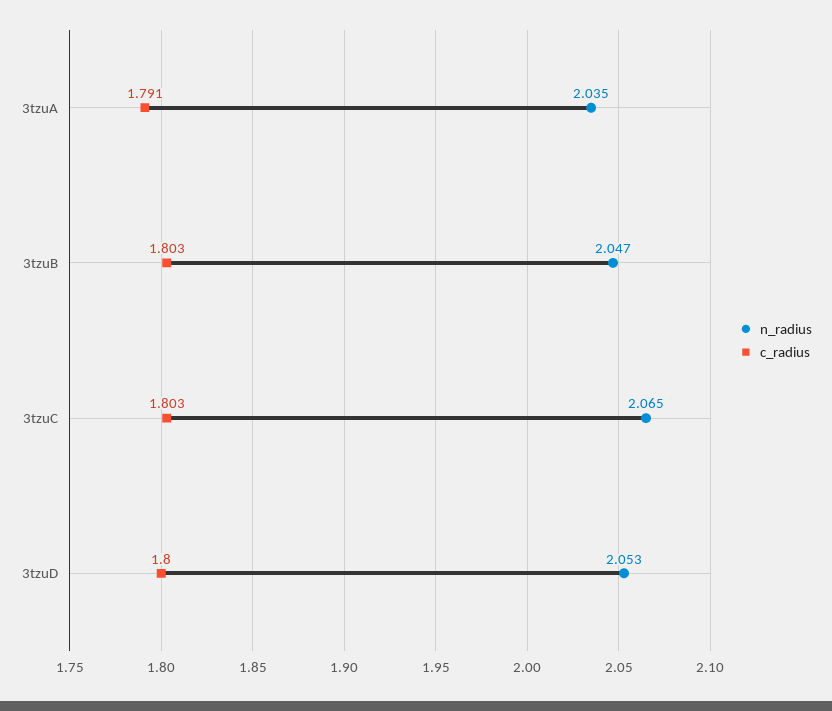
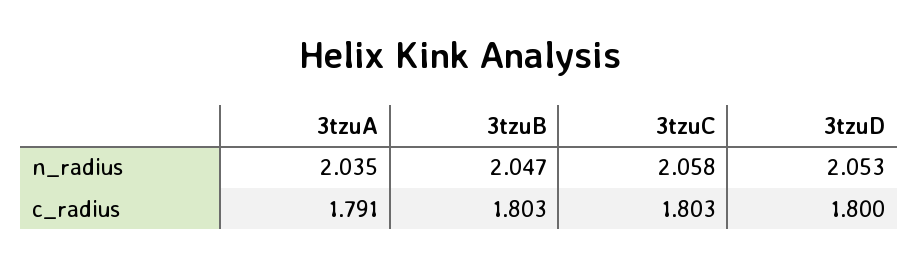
n_radius, 3tzuC: 2.065 -> 2.058

